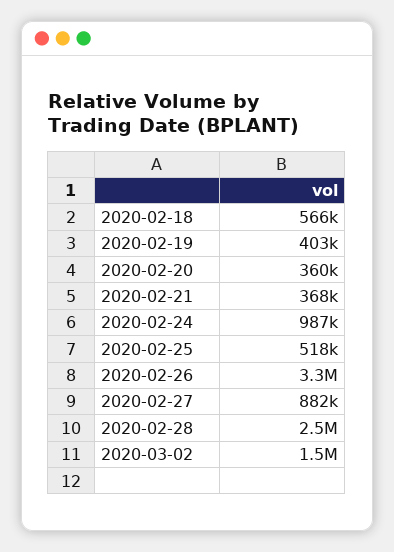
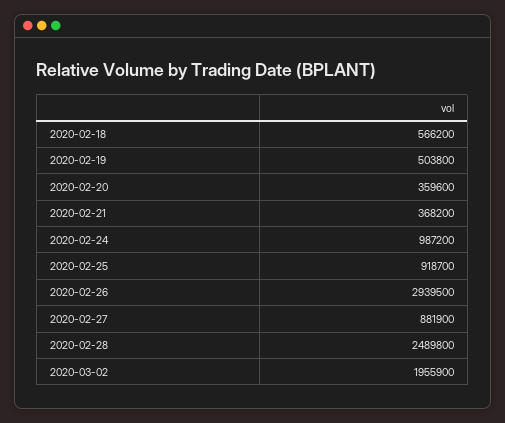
2020-02-19: 403000 -> 503800
2020-02-25: 518000 -> 918700
2020-02-26: 3300000 -> 2939500
2020-03-02: 1500000 -> 1955900

